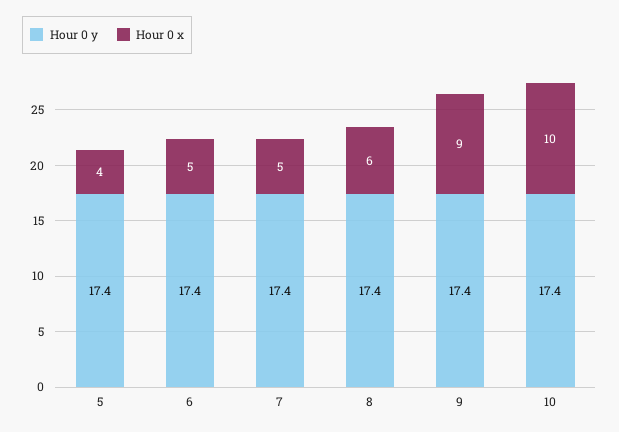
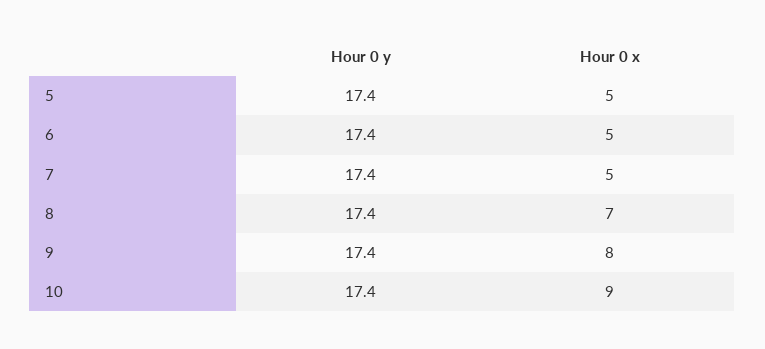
Hour 0 x, 5: 4 -> 5
Hour 0 x, 8: 6 -> 7
Hour 0 x, 9: 9 -> 8
Hour 0 x, 10: 10 -> 9

